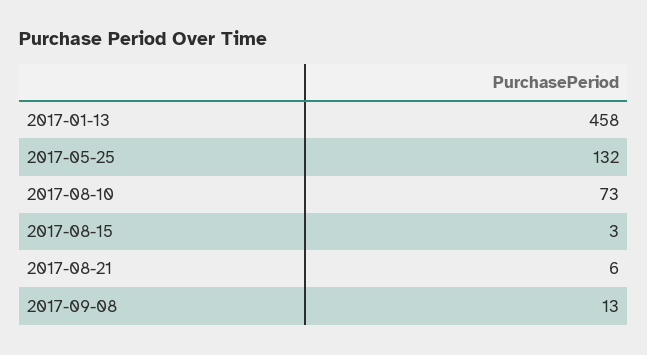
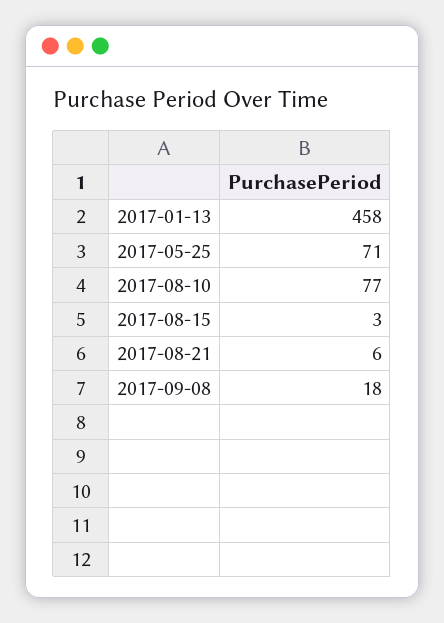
2017-05-25: 132 -> 71
2017-08-10: 73 -> 77
2017-09-08: 13 -> 18

